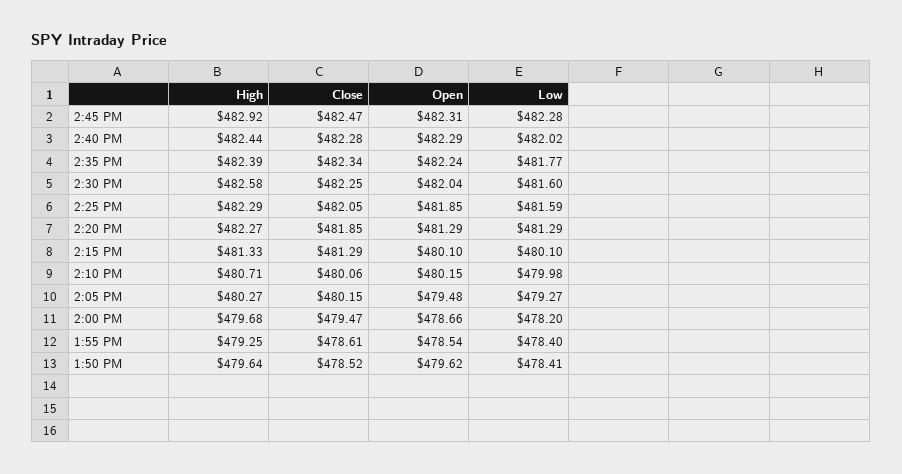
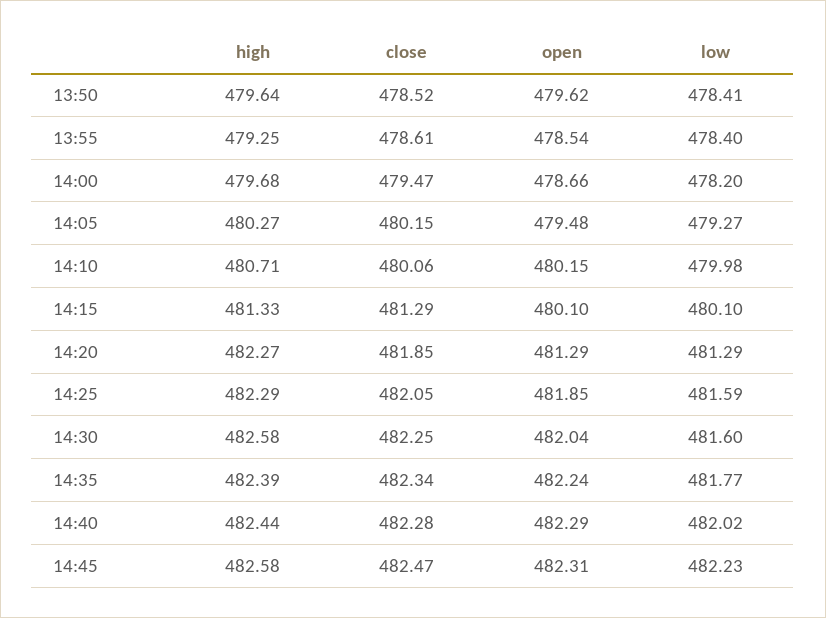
High, 2:45 PM: 482.92 -> 482.58
Low, 2:45 PM: 482.28 -> 482.23

